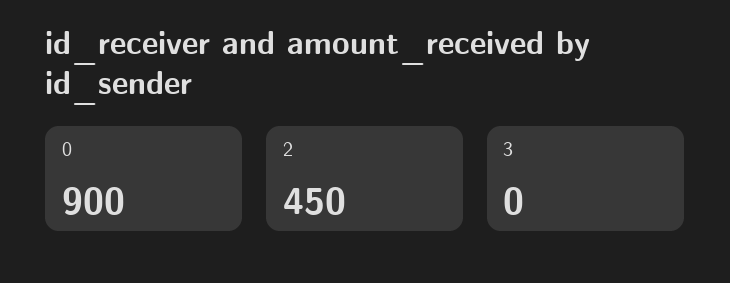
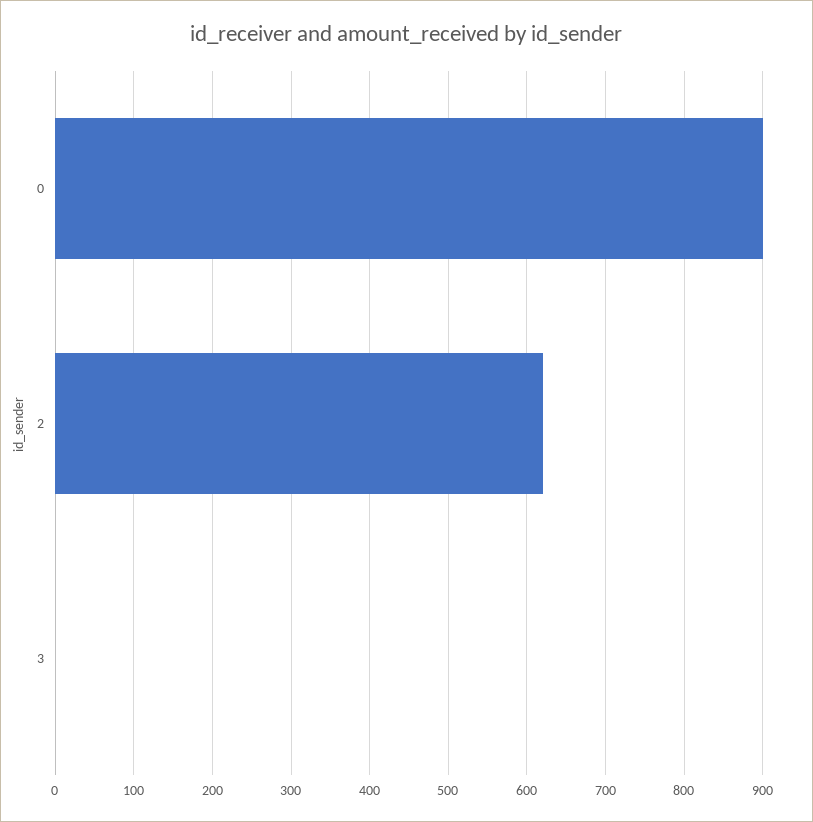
2: 450 -> 620

